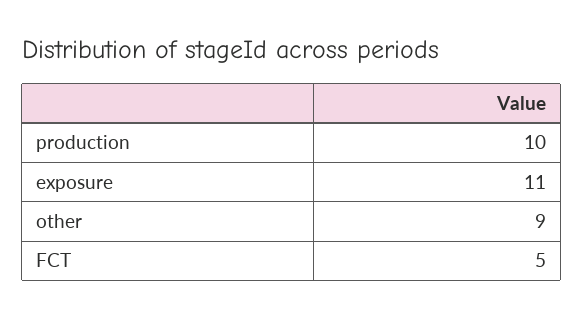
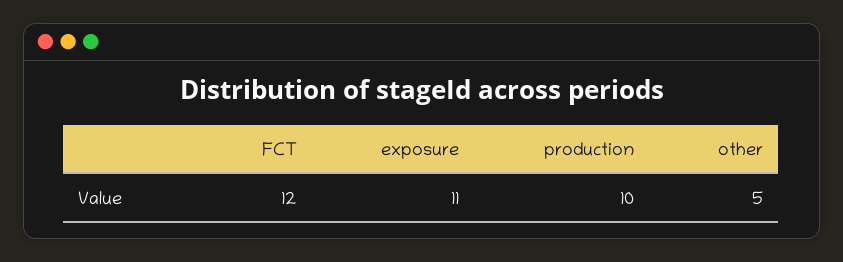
other: 9 -> 5
FCT: 5 -> 12

